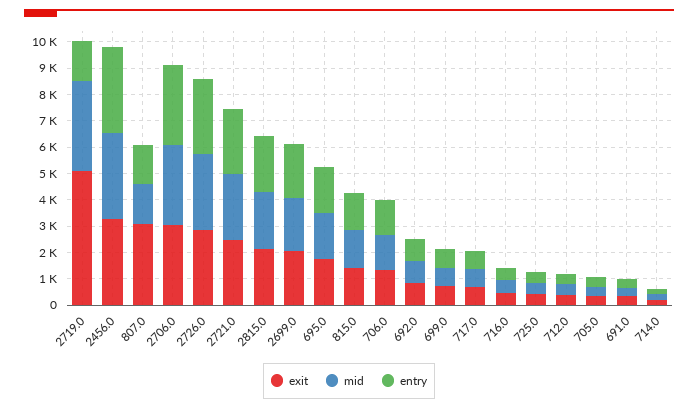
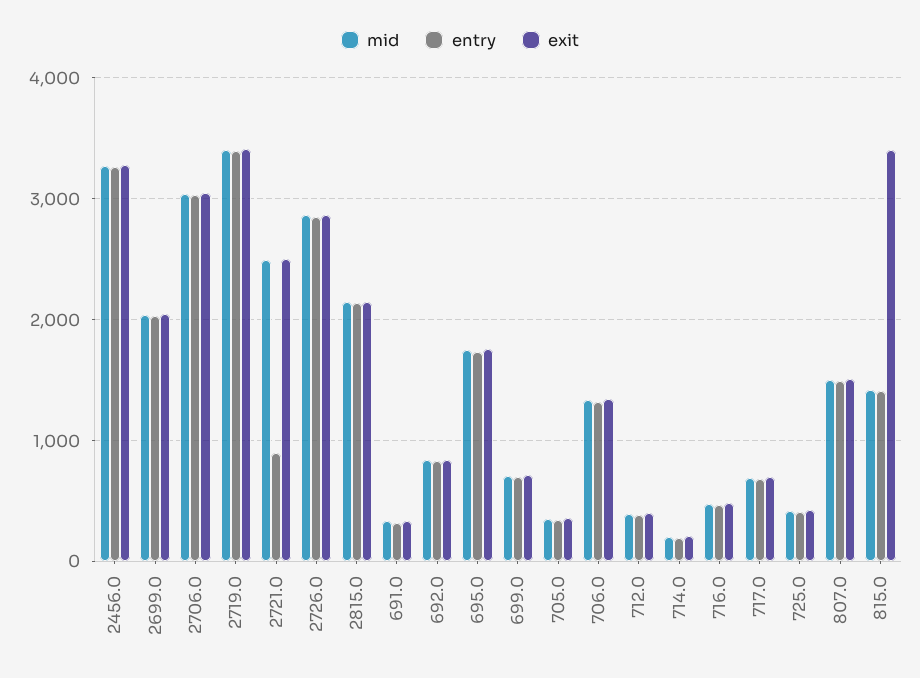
exit, 2719.0: 5000 -> 3400
entry, 2719.0: 1500 -> 3400
exit, 807.0: 3000 -> 1500
entry, 2721.0: 2500 -> 900
exit, 815.0: 1500 -> 3400

